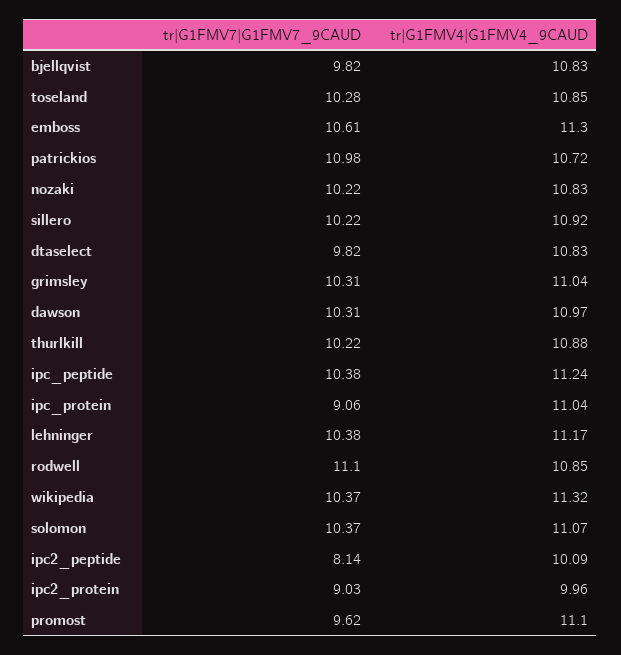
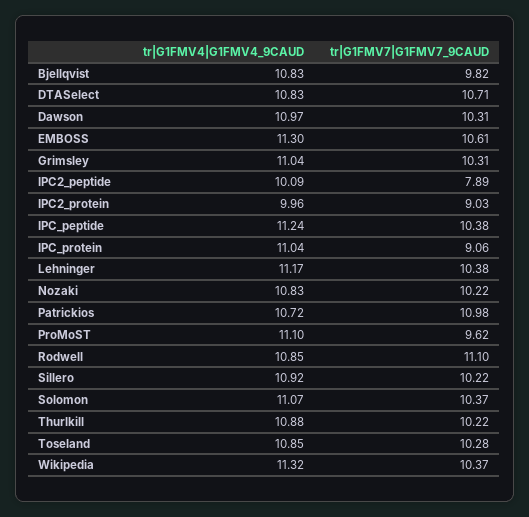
tr|G1FMV7|G1FMV7_9CAUD, dtaselect: 9.82 -> 10.71
tr|G1FMV7|G1FMV7_9CAUD, ipc2_peptide: 8.14 -> 7.89

